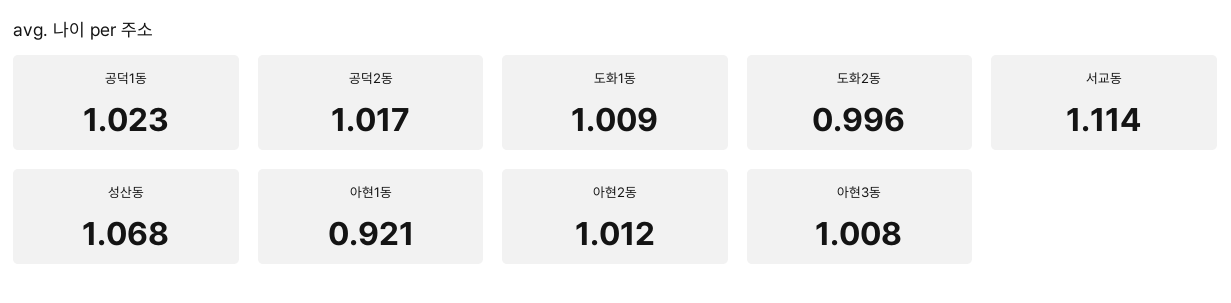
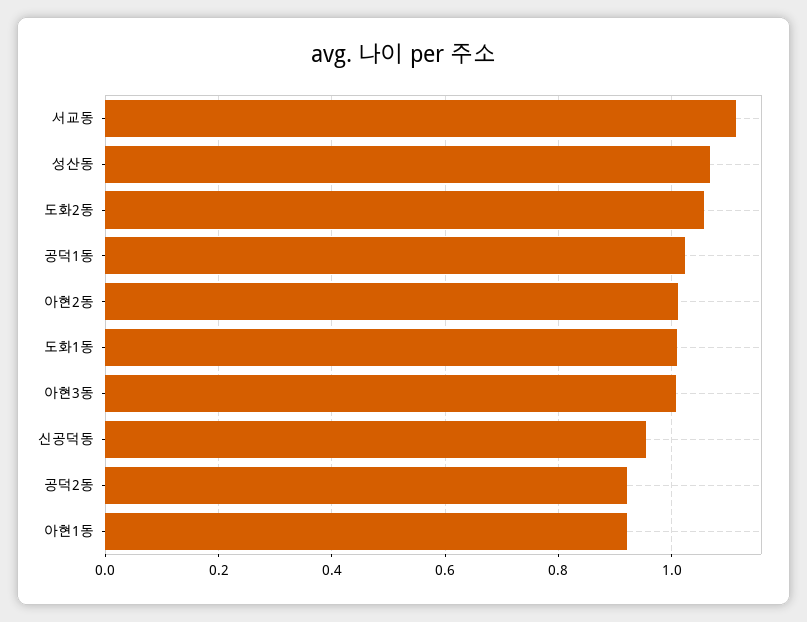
공덕2동: 1.017 -> 0.92
도화2동: 0.996 -> 1.06
신공덕동: none -> 0.96

